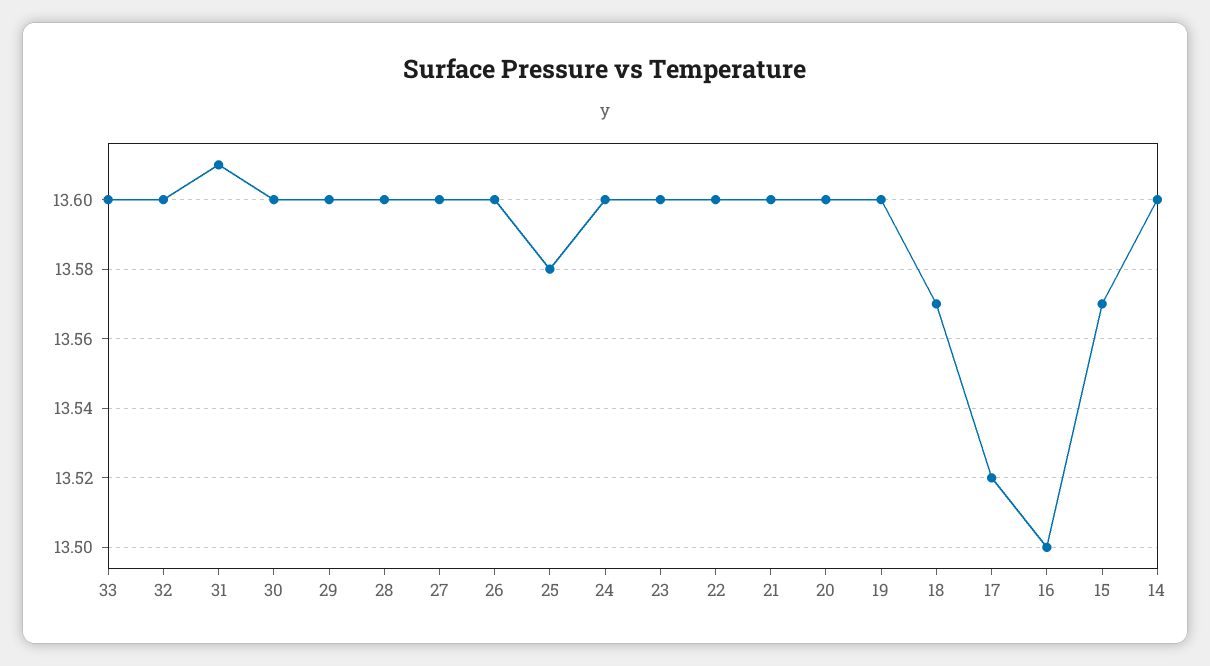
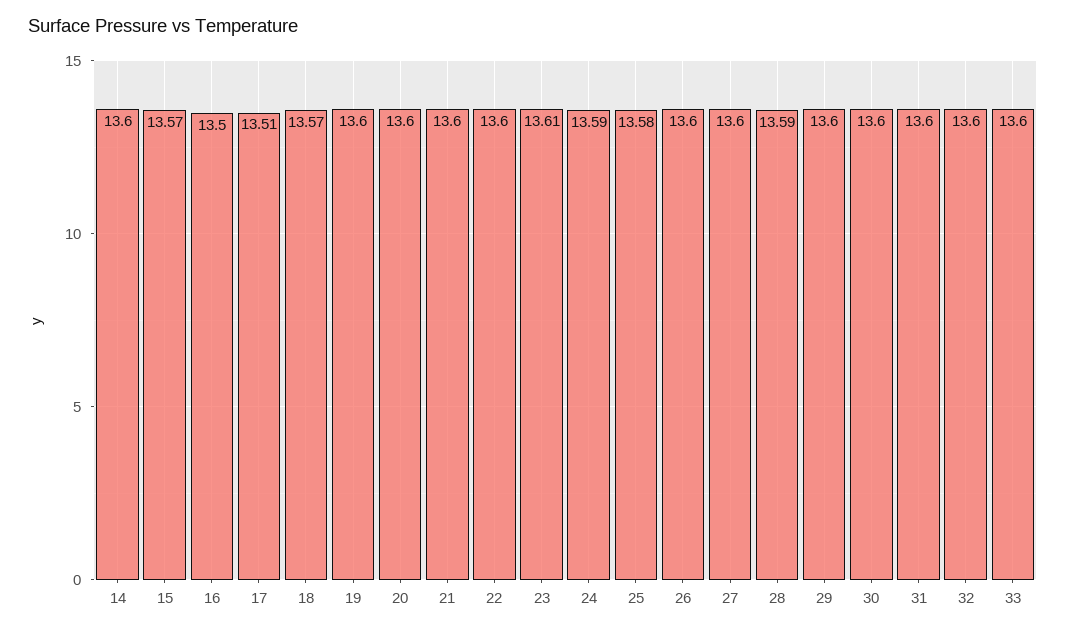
31: 13.61 -> 13.6
28: 13.6 -> 13.59
24: 13.6 -> 13.59
23: 13.6 -> 13.61
17: 13.52 -> 13.51

